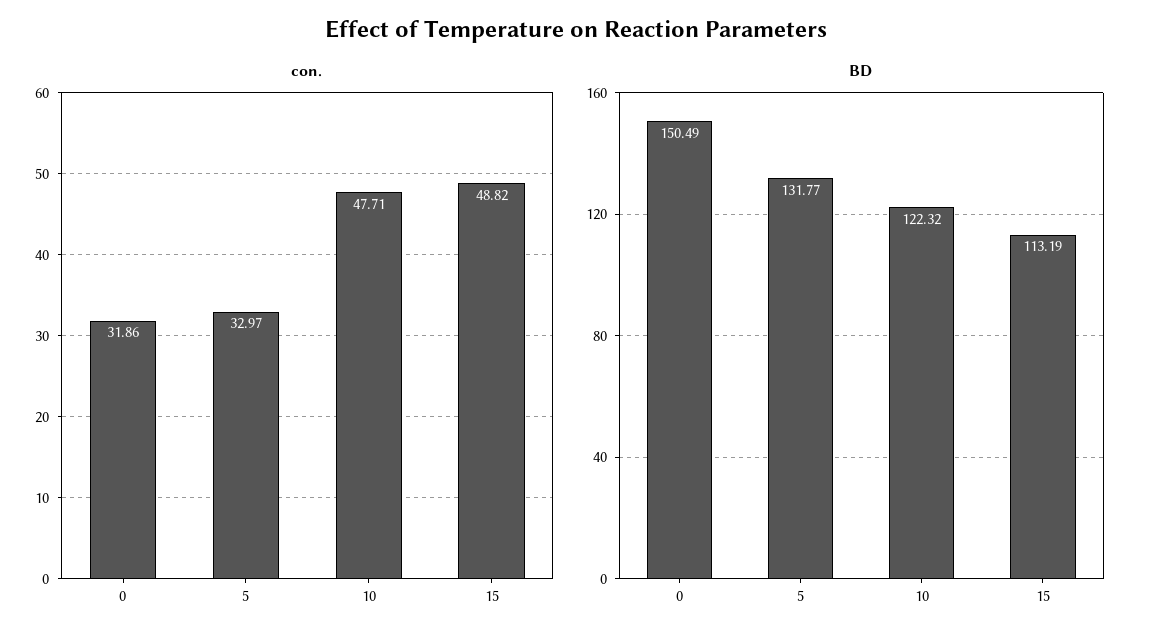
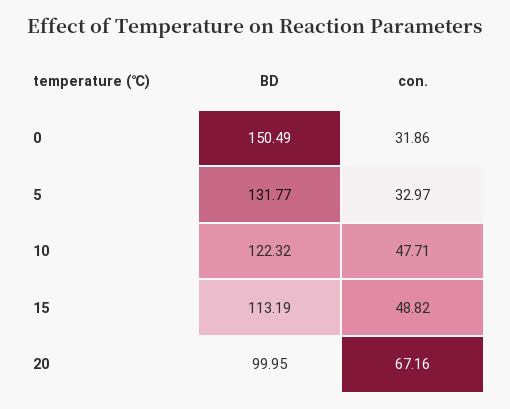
BD, 20: none -> 99.95
con., 20: none -> 67.16

